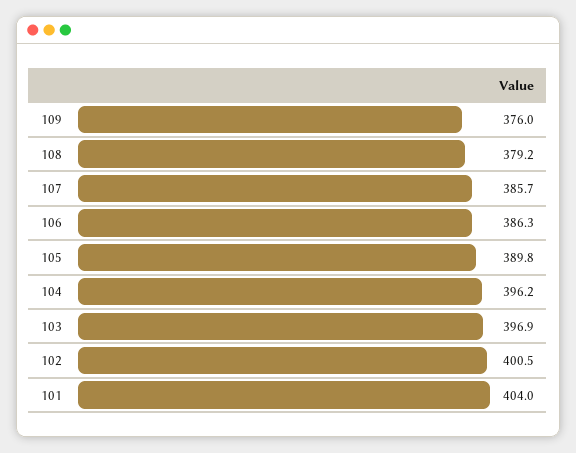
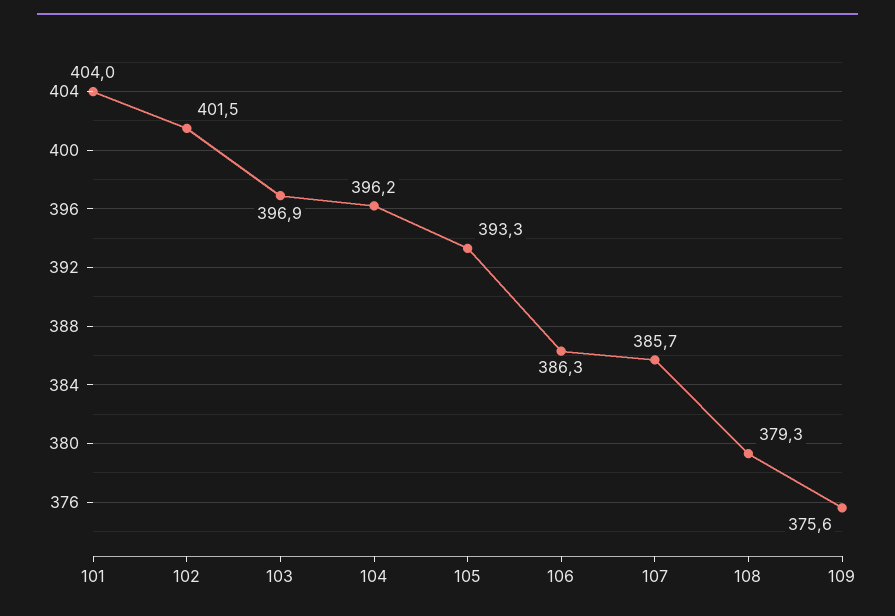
109: 376 -> 375.6
108: 379.2 -> 379.3
105: 389.8 -> 393.3
102: 400.5 -> 401.5

